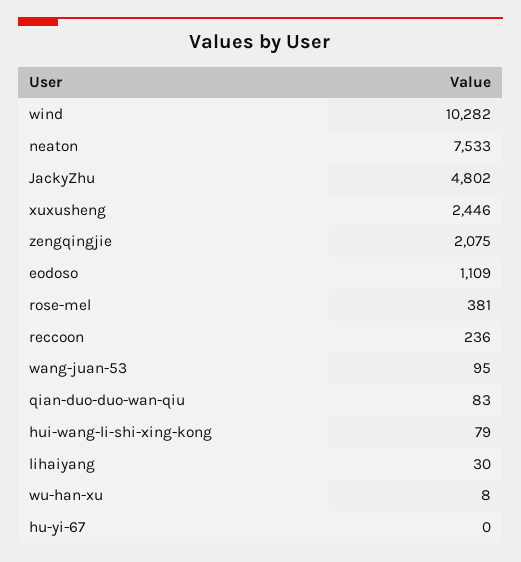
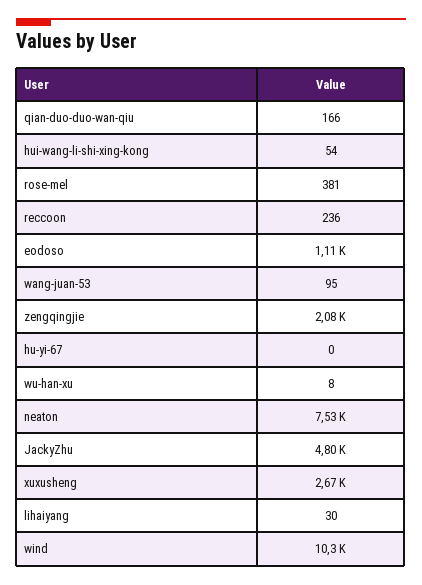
xuxusheng: 2446 -> 2670
qian-duo-duo-wan-qiu: 83 -> 166
hui-wang-li-shi-xing-kong: 79 -> 54

